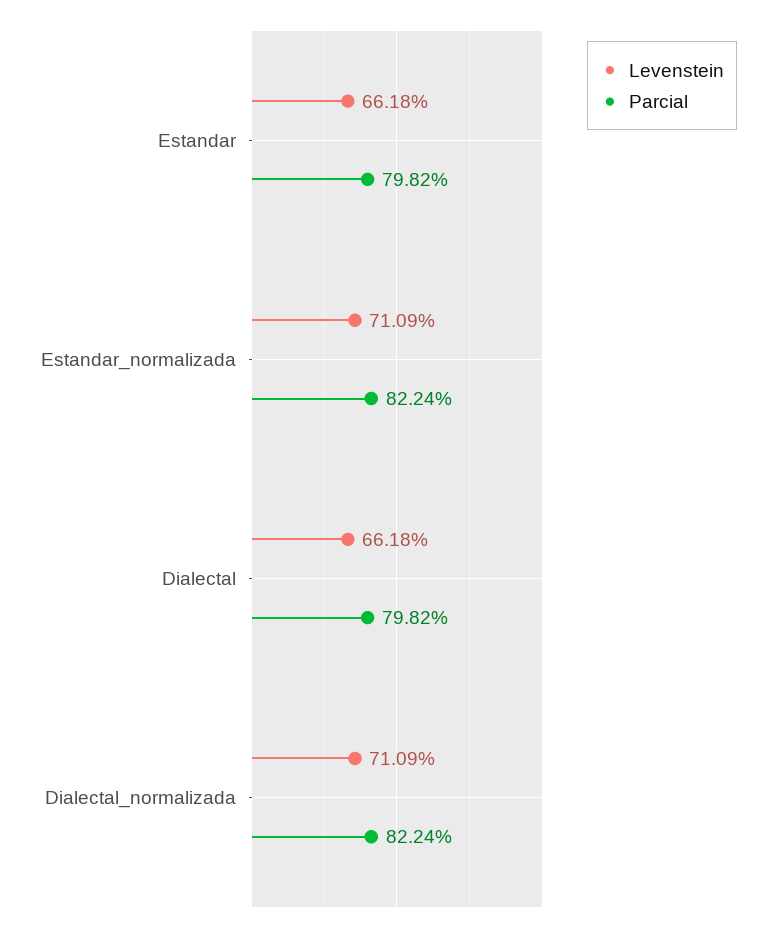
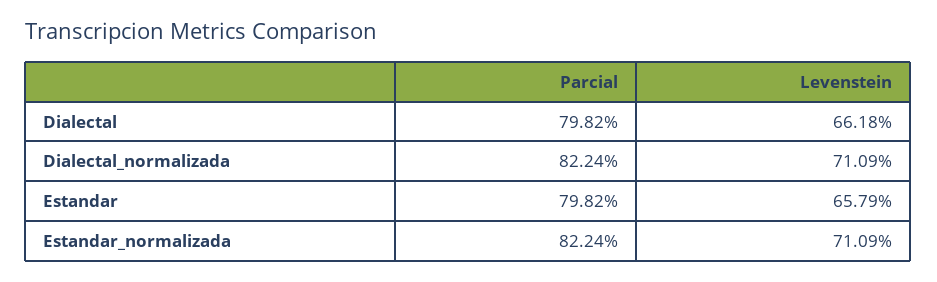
Levenstein, Estandar: 66.18 -> 65.79

